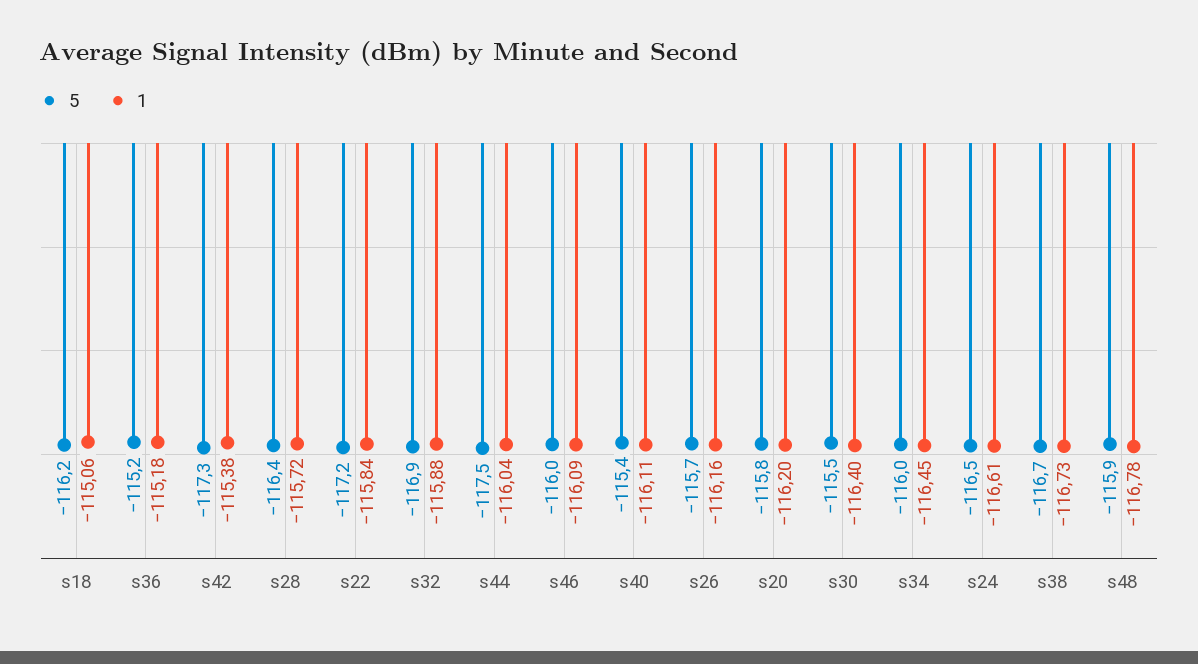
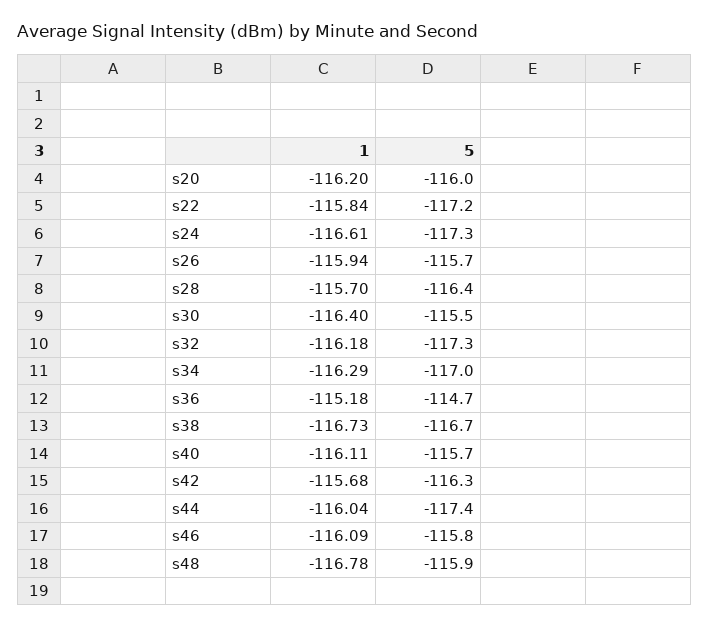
5, s18: -116.2 -> none
1, s18: -115.06 -> none
5, s36: -115.2 -> -114.7
5, s42: -117.3 -> -116.3
1, s42: -115.38 -> -115.68
1, s28: -115.72 -> -115.7
5, s32: -116.9 -> -117.3
1, s32: -115.88 -> -116.18
5, s44: -117.5 -> -117.4
5, s46: -116 -> -115.8
5, s40: -115.4 -> -115.7
1, s26: -116.16 -> -115.94
5, s20: -115.8 -> -116
5, s34: -116 -> -117
1, s34: -116.45 -> -116.29
5, s24: -116.5 -> -117.3

